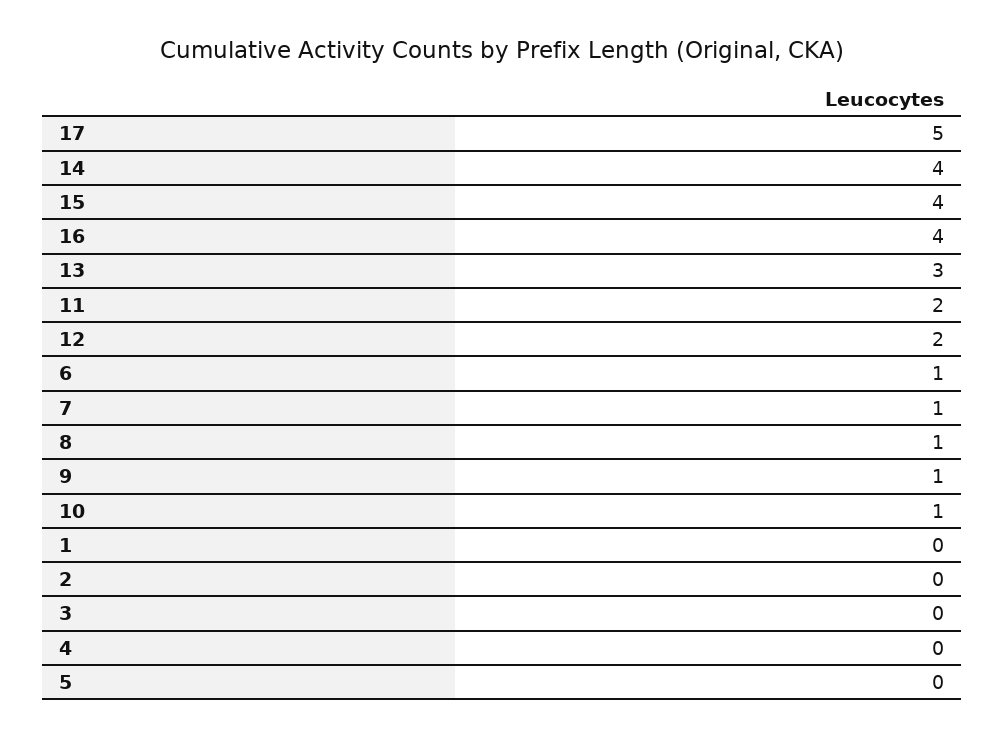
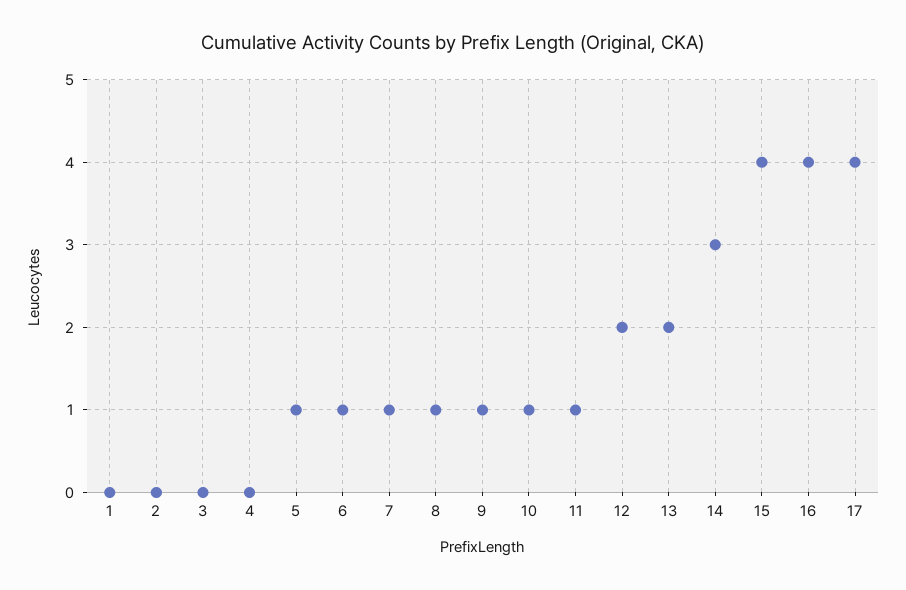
17: 5 -> 4
14: 4 -> 3
13: 3 -> 2
11: 2 -> 1
5: 0 -> 1

